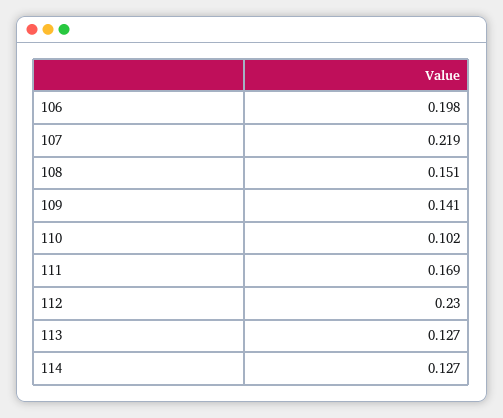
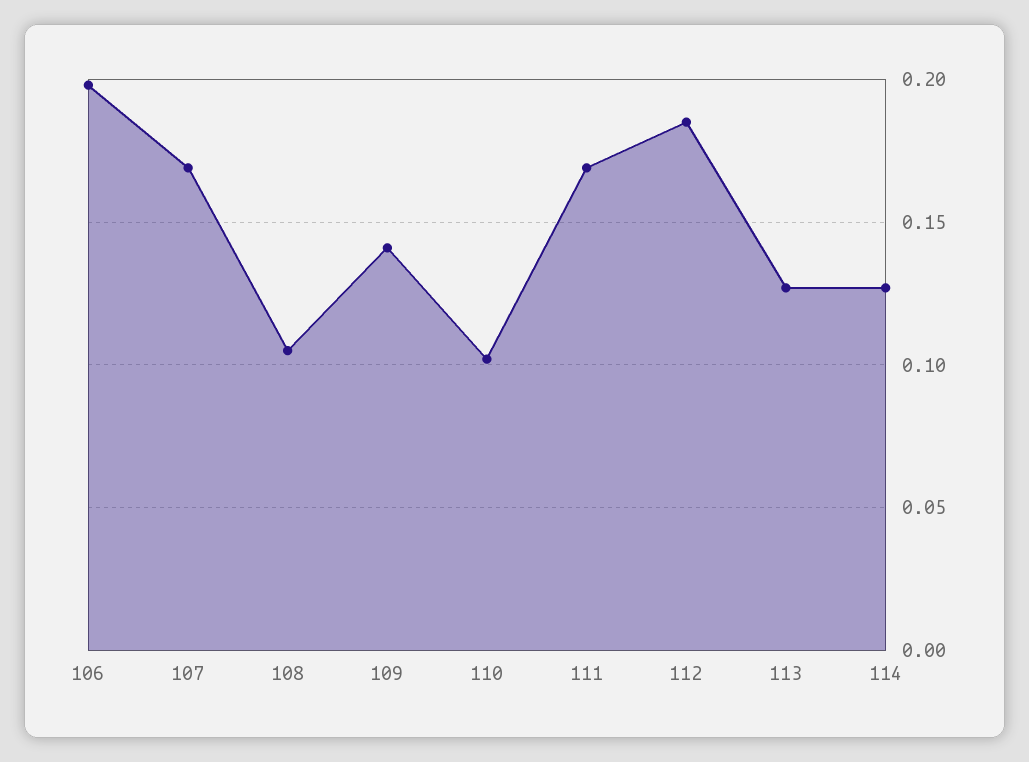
107: 0.219 -> 0.17
108: 0.151 -> 0.105
112: 0.23 -> 0.185

